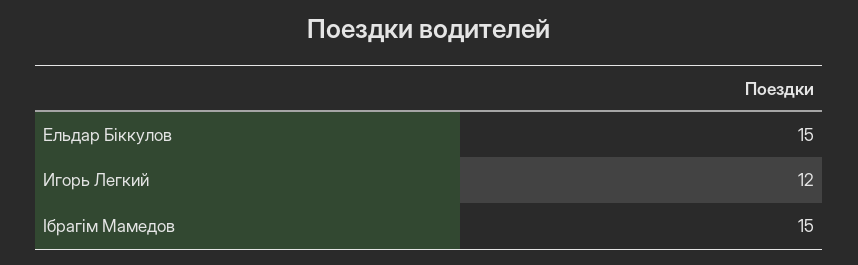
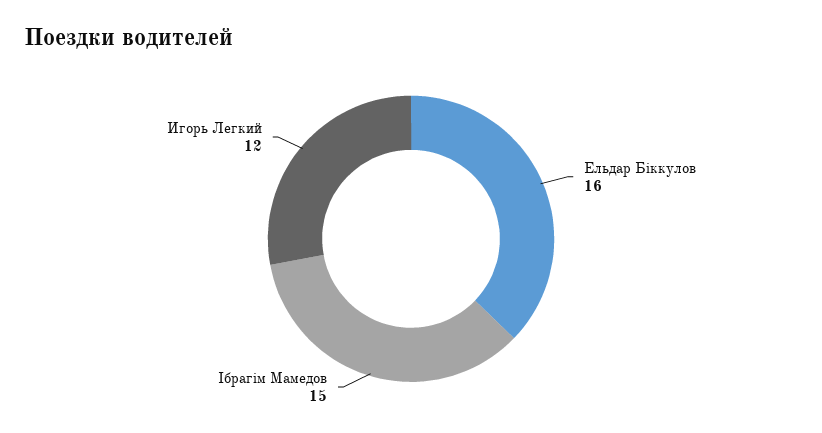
Ельдар Біккулов: 15 -> 16

